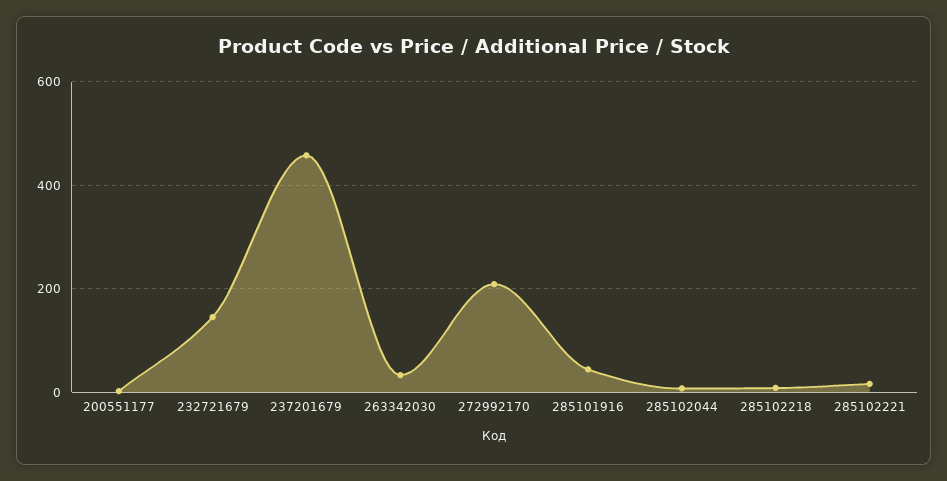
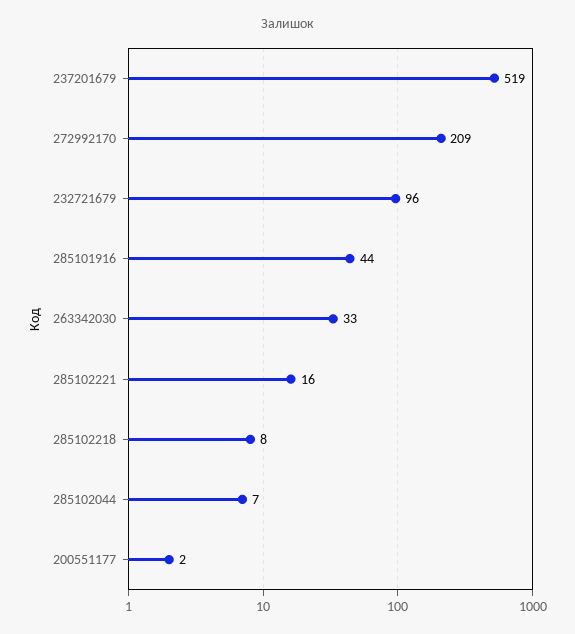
232721679: 140 -> 96
237201679: 460 -> 519

